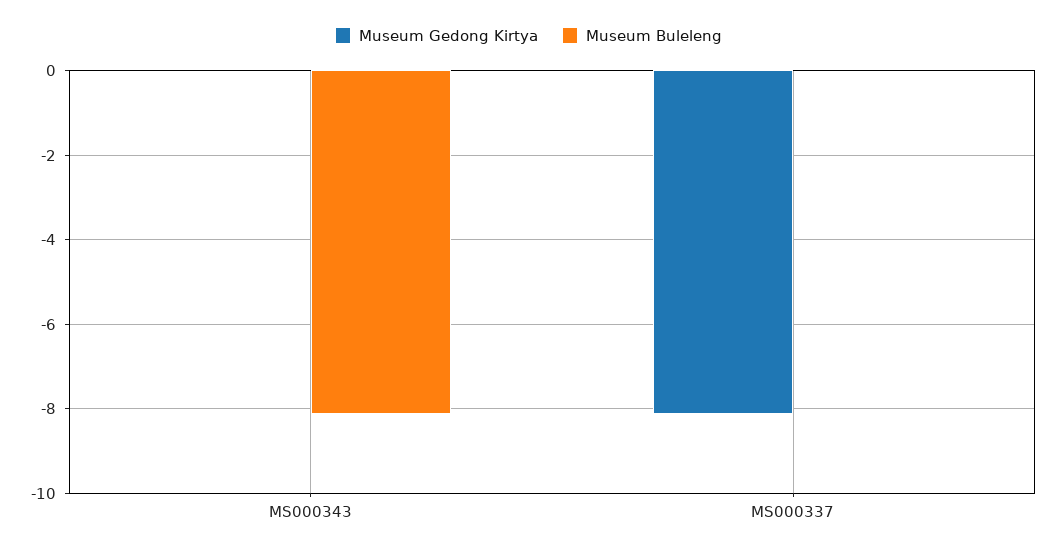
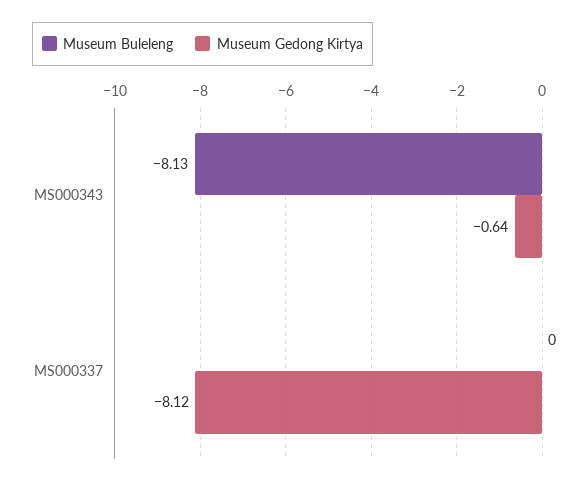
Museum Gedong Kirtya, MS000343: 0 -> -0.64

